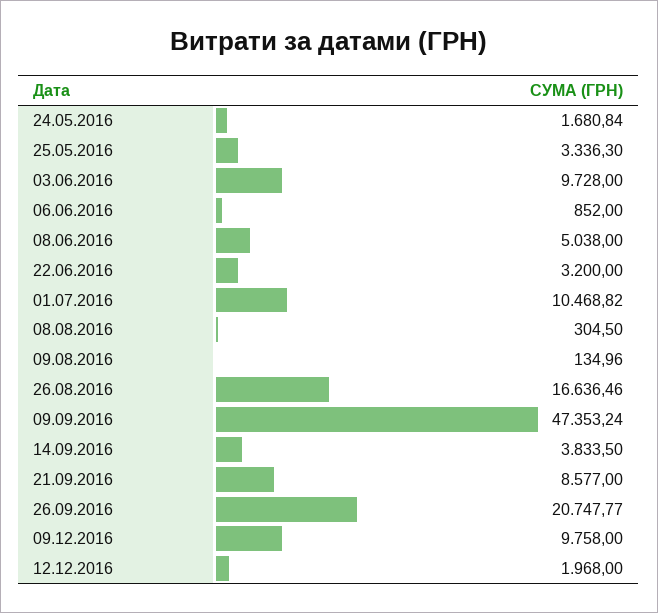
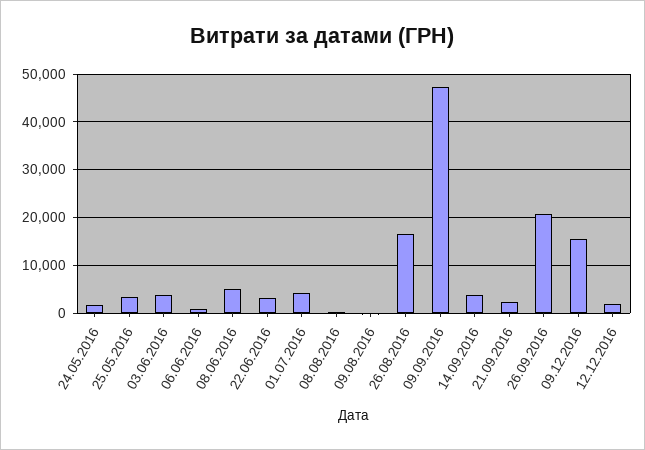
03.06.2016: 9728 -> 4000
01.07.2016: 10468.82 -> 4000
21.09.2016: 8577 -> 2000
09.12.2016: 9758 -> 16000

